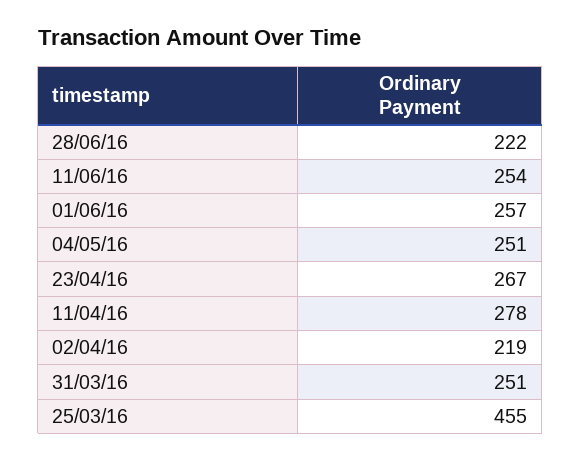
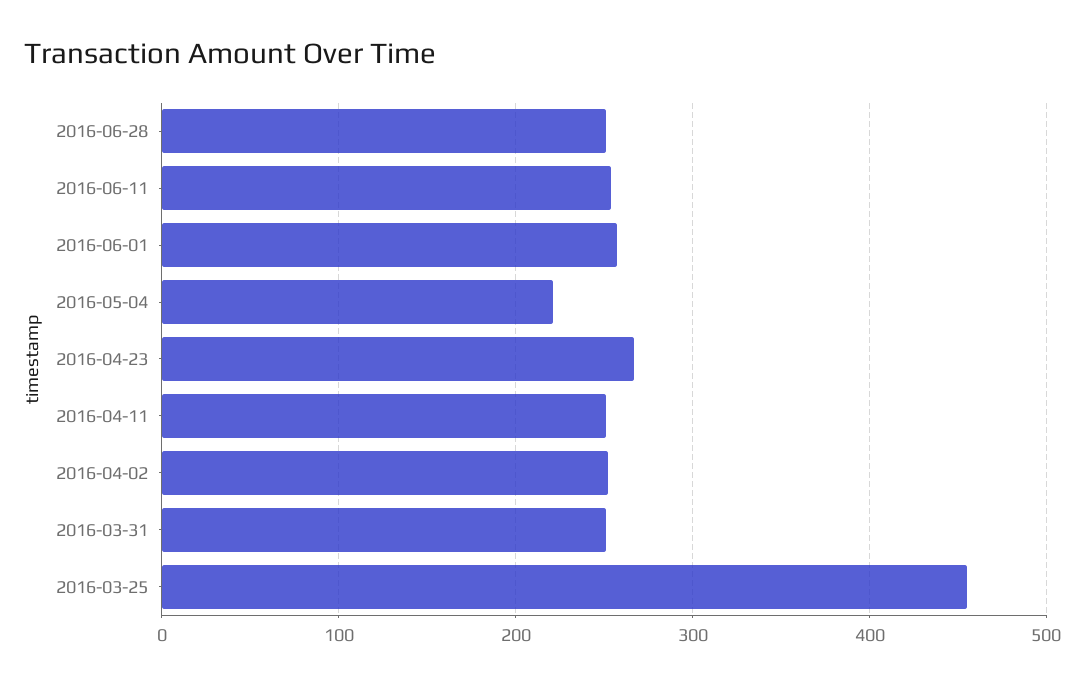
28/06/16: 222 -> 250
04/05/16: 251 -> 220
11/04/16: 278 -> 250
02/04/16: 219 -> 250

